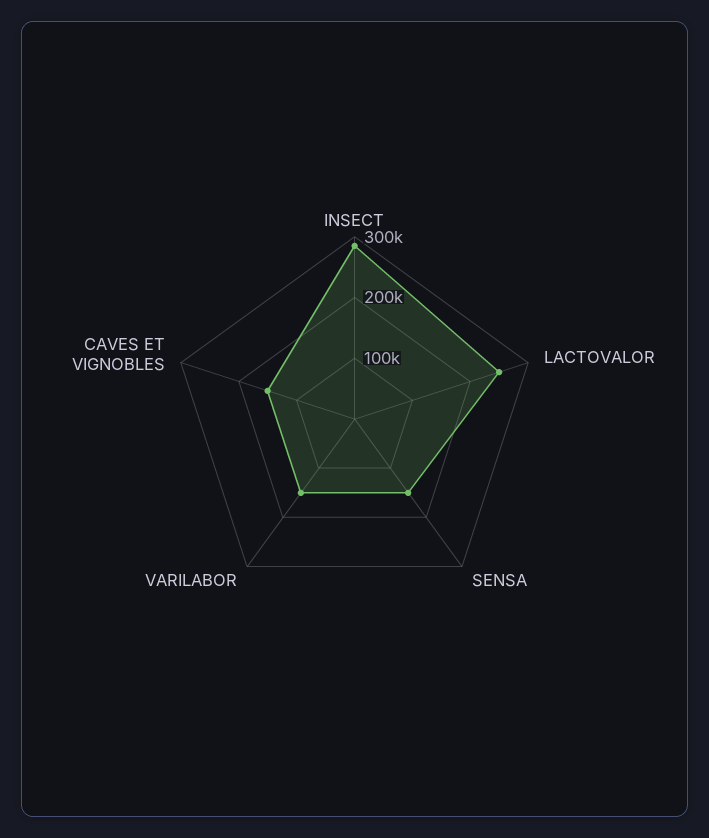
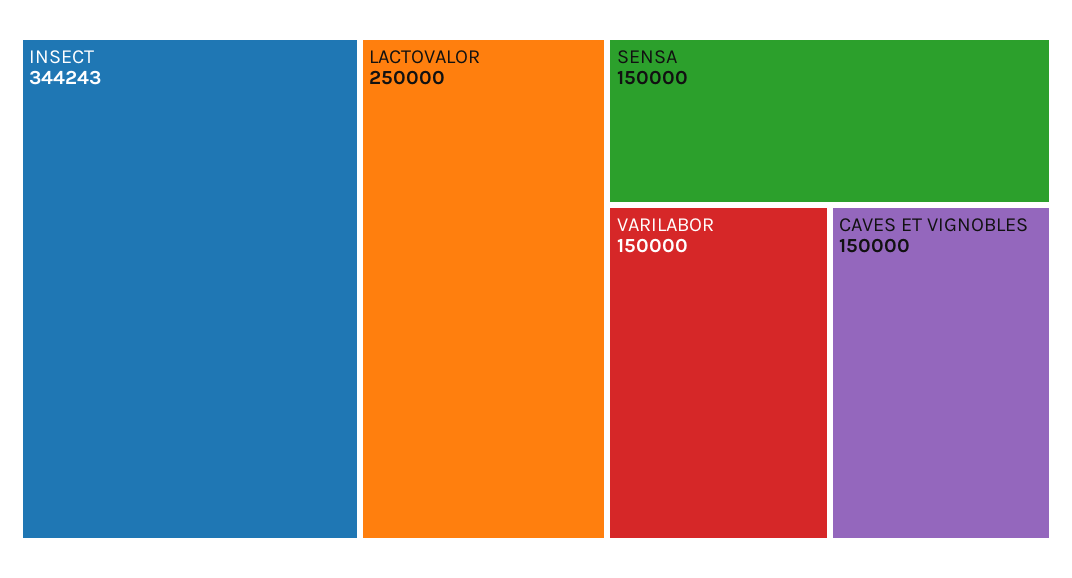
INSECT: 280000 -> 344243

